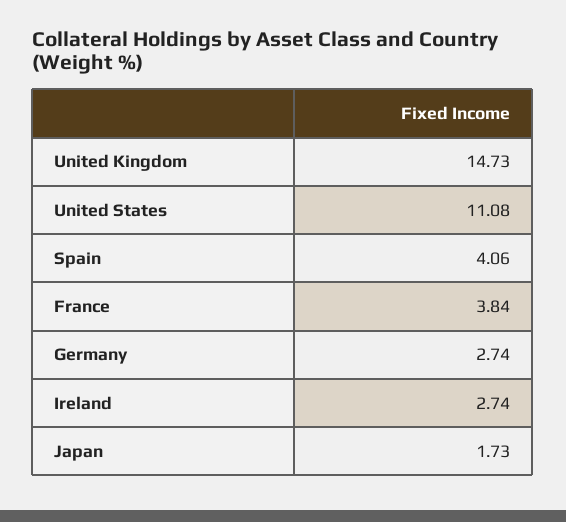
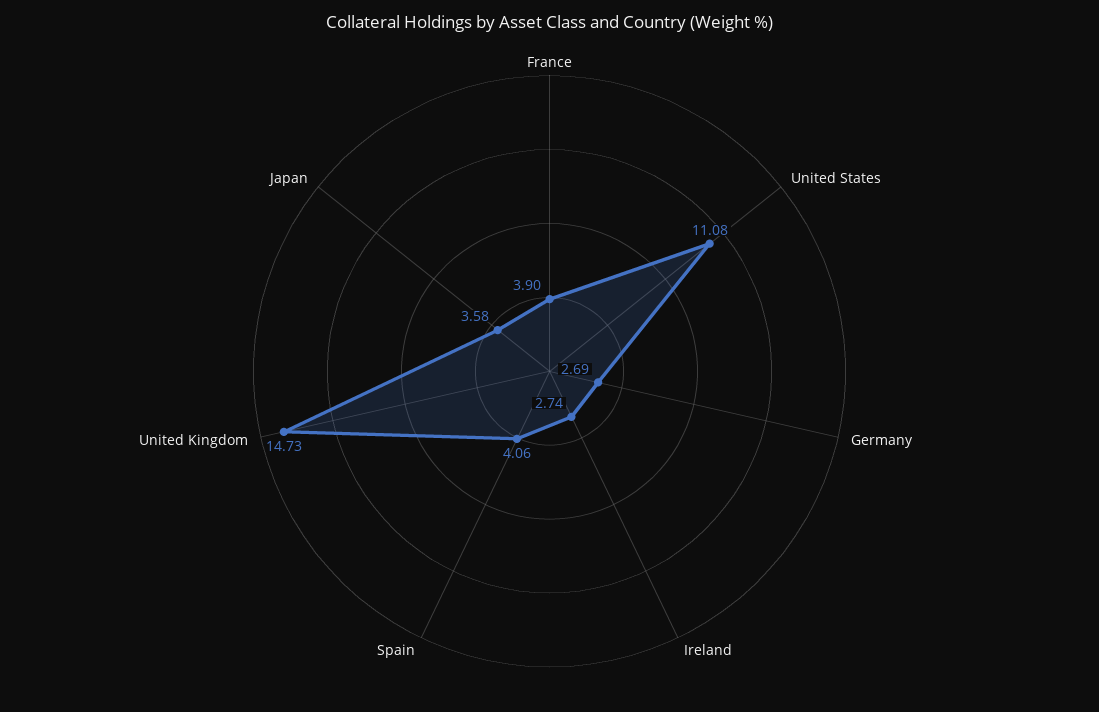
France: 3.84 -> 3.9
Germany: 2.74 -> 2.69
Japan: 1.73 -> 3.58

